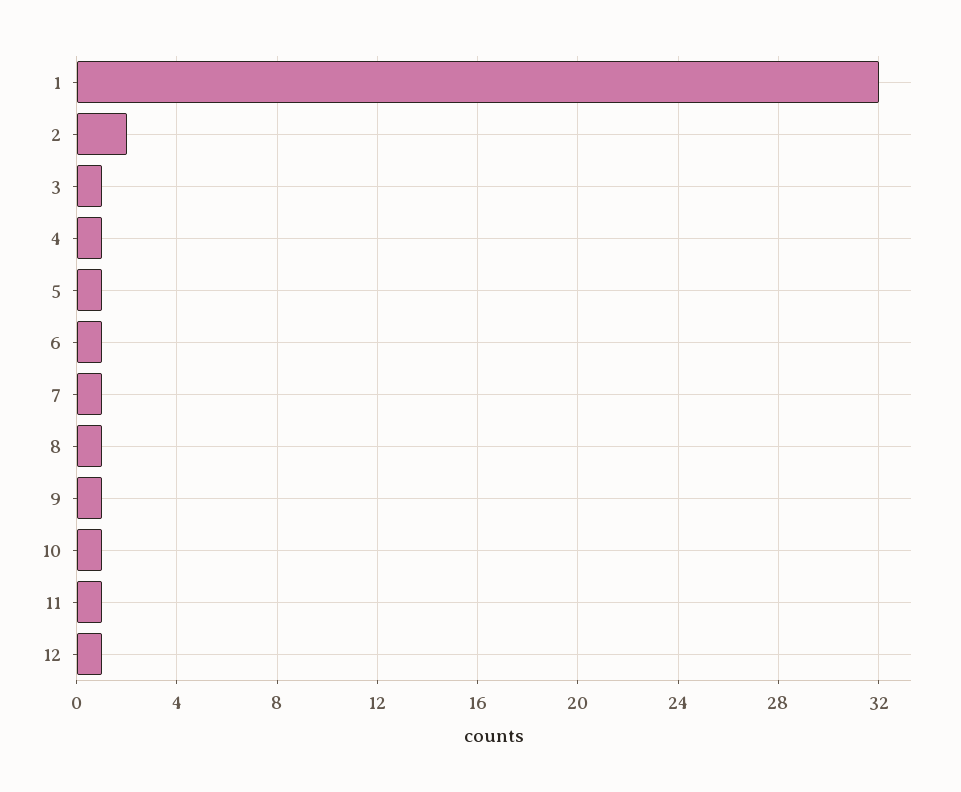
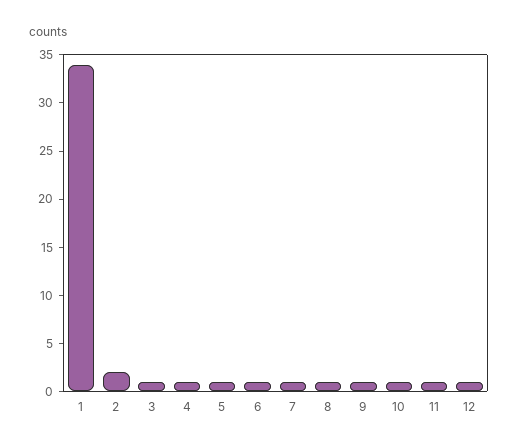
1: 32 -> 34

